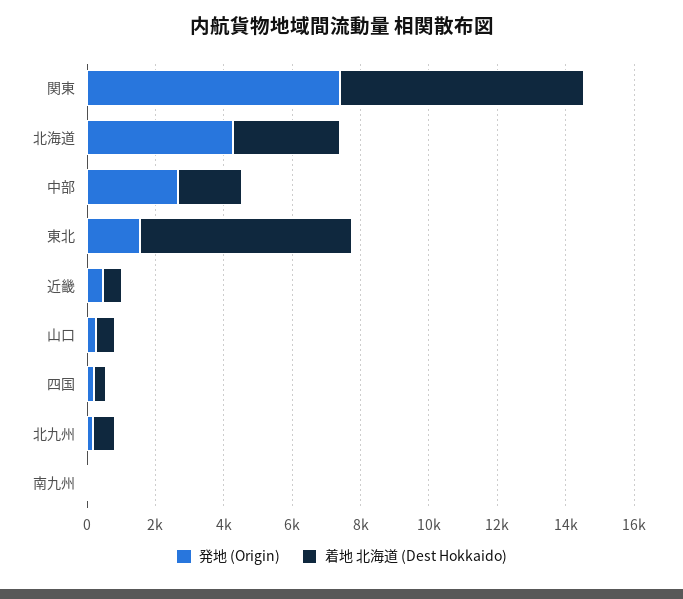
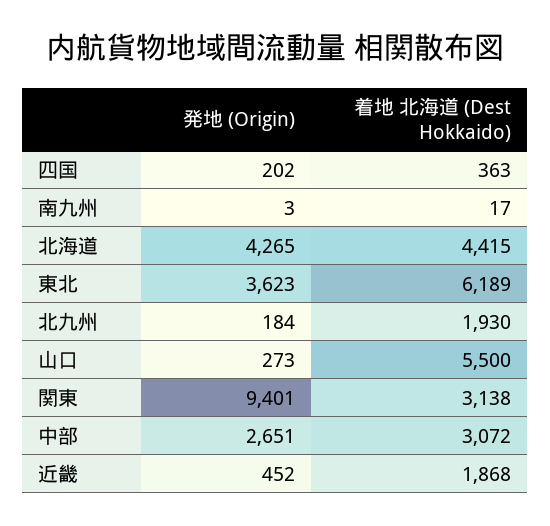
発地 (Origin), 関東: 7500 -> 9401
着地 北海道 (Dest Hokkaido), 関東: 7000 -> 3138
着地 北海道 (Dest Hokkaido), 北海道: 3000 -> 4415
着地 北海道 (Dest Hokkaido), 中部: 2000 -> 3072
発地 (Origin), 東北: 1500 -> 3623
着地 北海道 (Dest Hokkaido), 近畿: 500 -> 1868
着地 北海道 (Dest Hokkaido), 山口: 500 -> 5500
着地 北海道 (Dest Hokkaido), 北九州: 500 -> 1930

